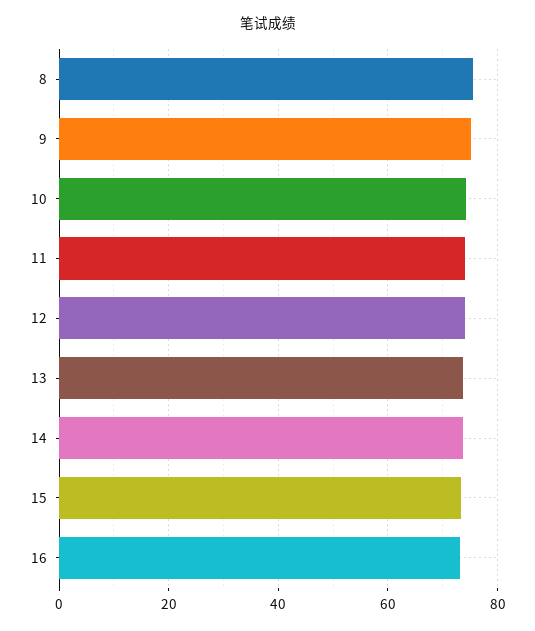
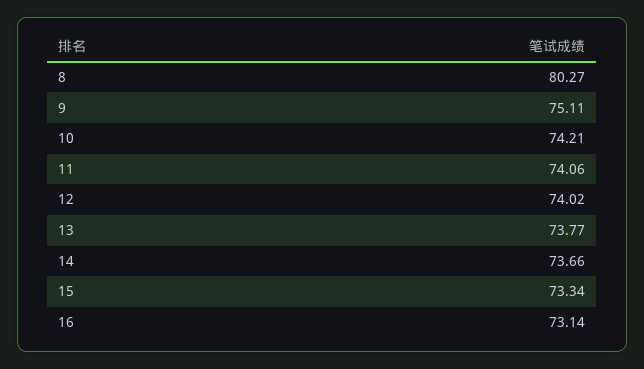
8: 76 -> 80.27

